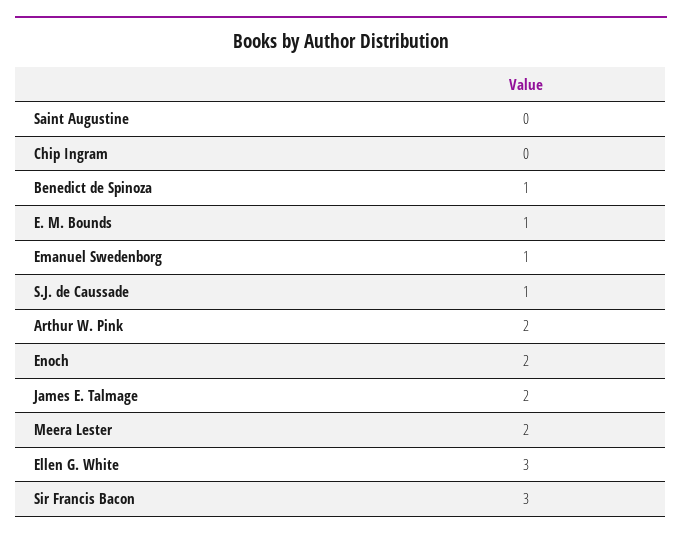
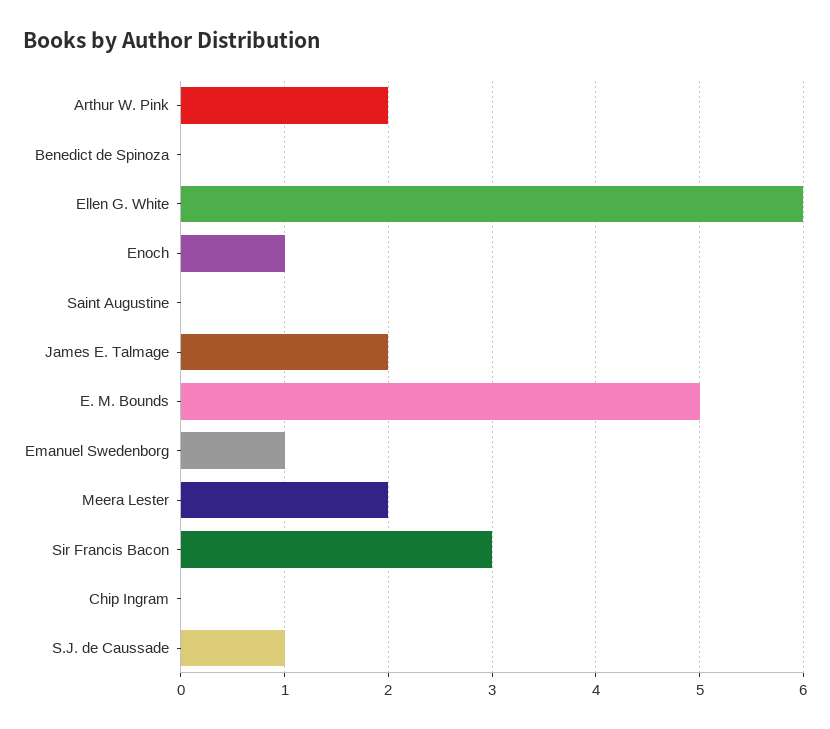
Benedict de Spinoza: 1 -> 0
E. M. Bounds: 1 -> 5
Enoch: 2 -> 1
Ellen G. White: 3 -> 6

